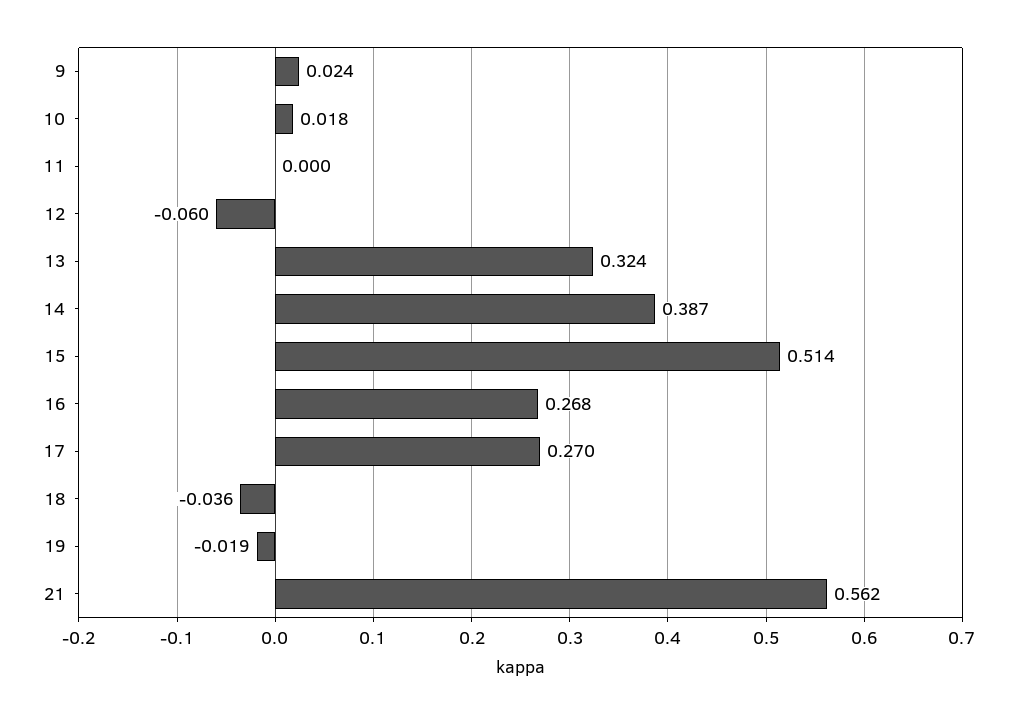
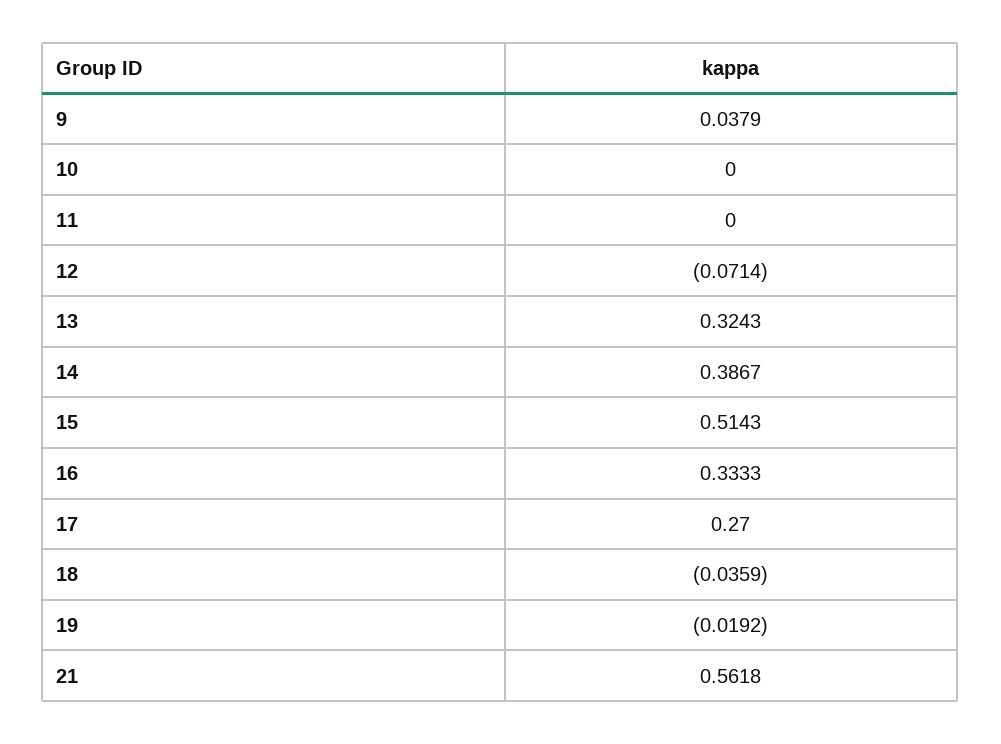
9: 0.024 -> 0.0379
10: 0.018 -> 0
12: -0.06 -> -0.0714
16: 0.268 -> 0.3333

